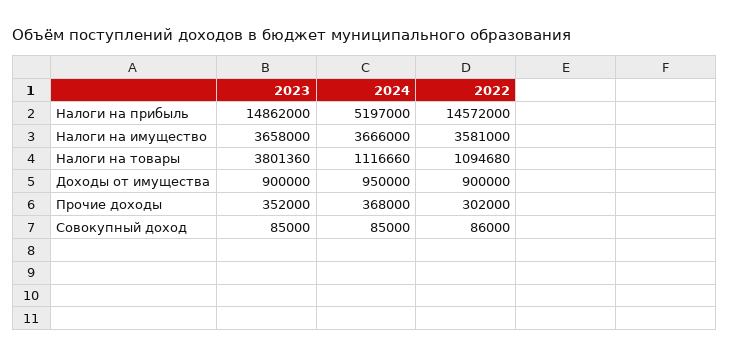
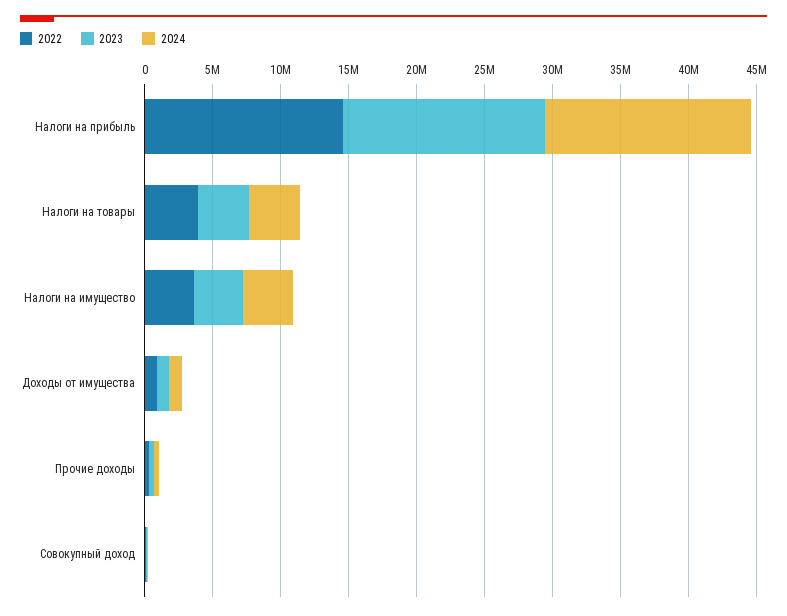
2024, Налоги на прибыль: 5197000 -> 15000000
2024, Налоги на товары: 1116660 -> 4000000
2022, Налоги на товары: 1094680 -> 4000000

